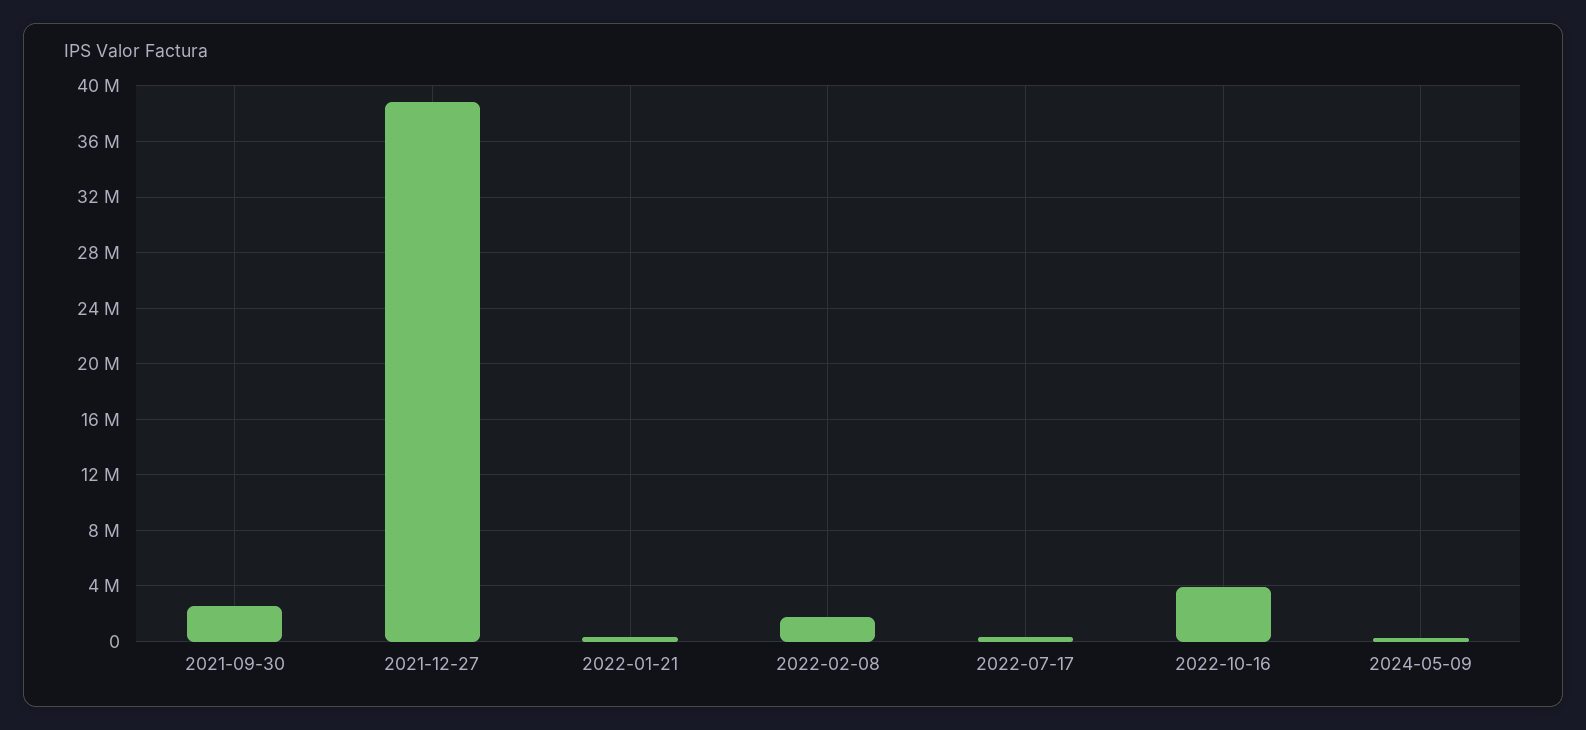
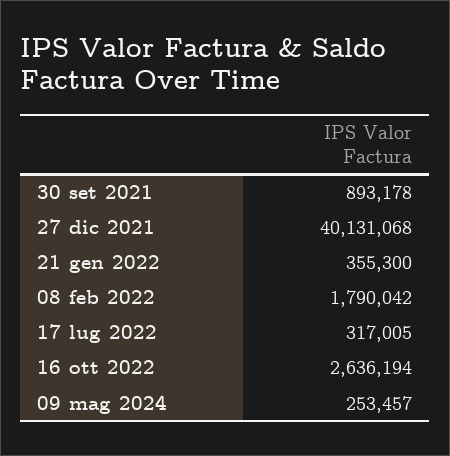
2021-09-30: 2500000 -> 893178
2021-12-27: 39000000 -> 40131068
2022-10-16: 4000000 -> 2636194

